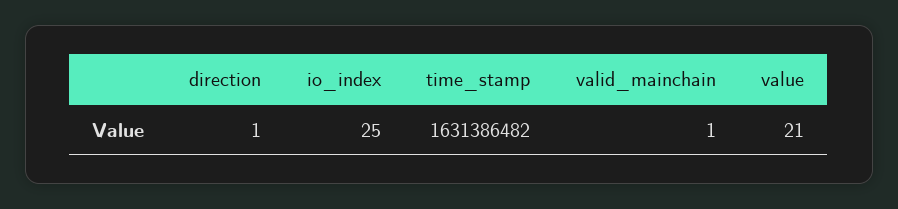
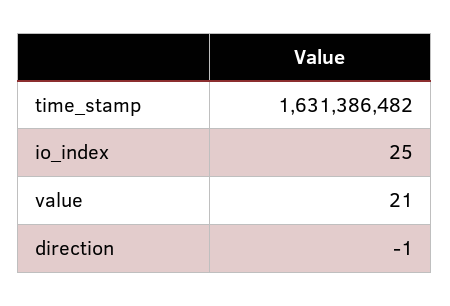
direction: 1 -> -1
valid_mainchain: 1 -> none

